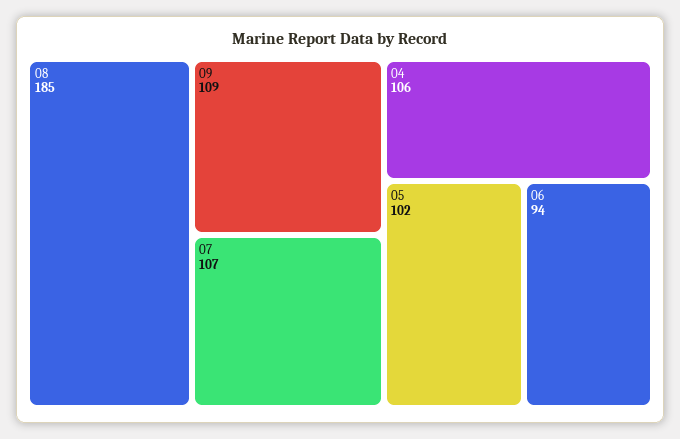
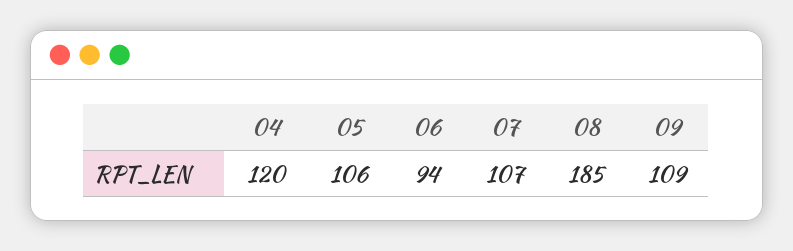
04: 106 -> 120
05: 102 -> 106

